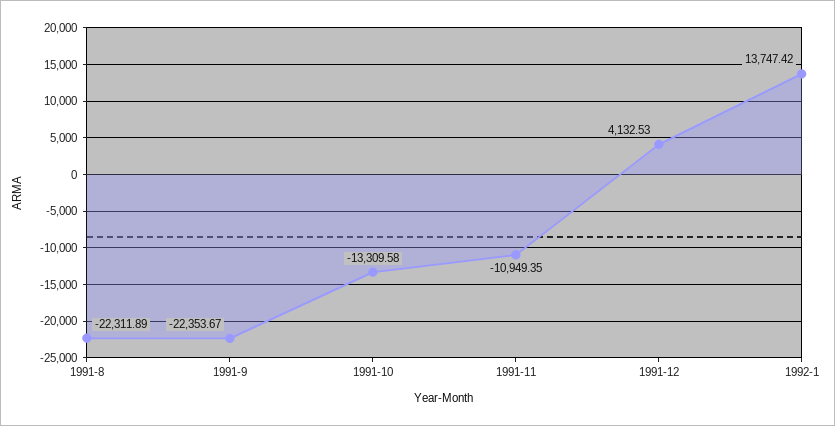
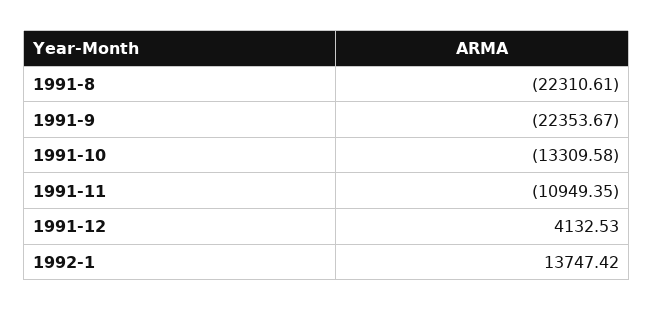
1991-8: -22311.89 -> -22310.61

